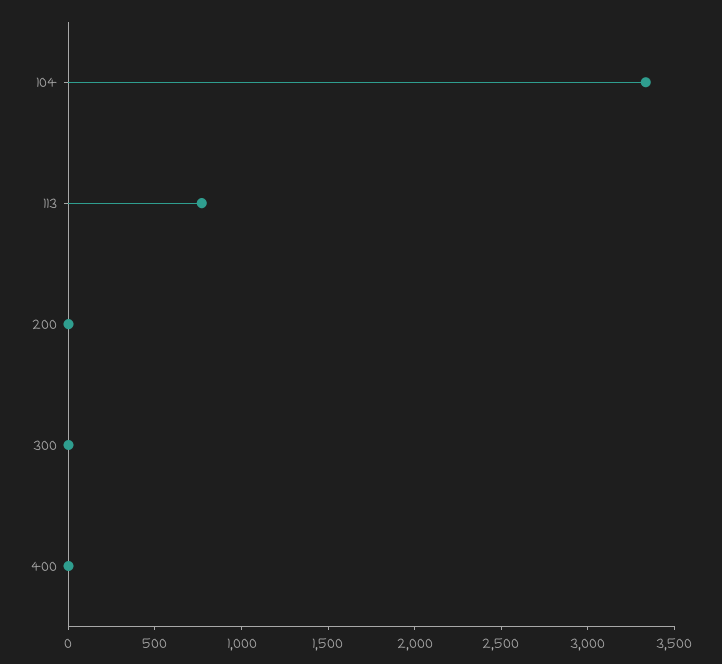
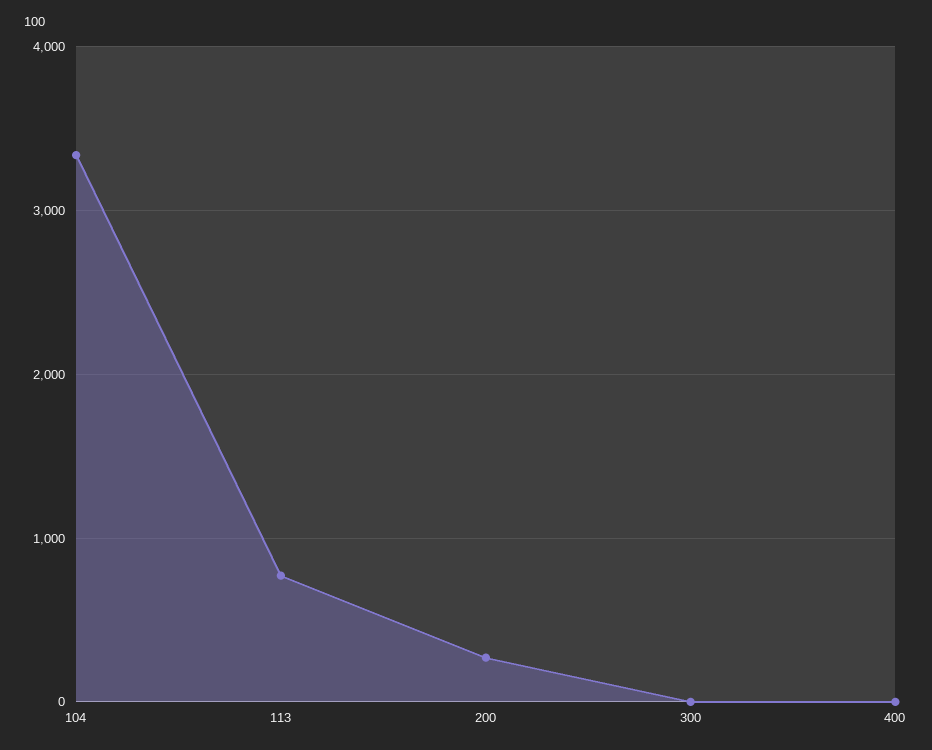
200: 0 -> 300

